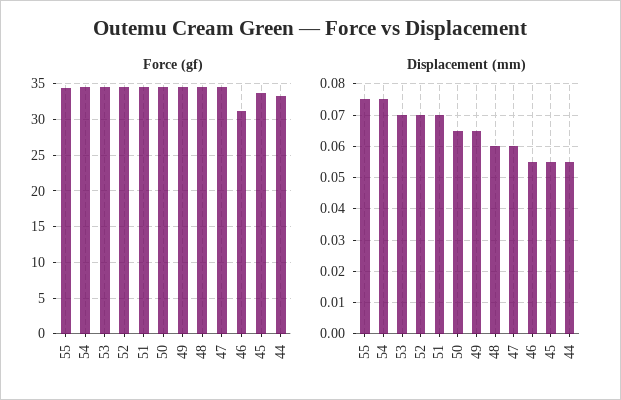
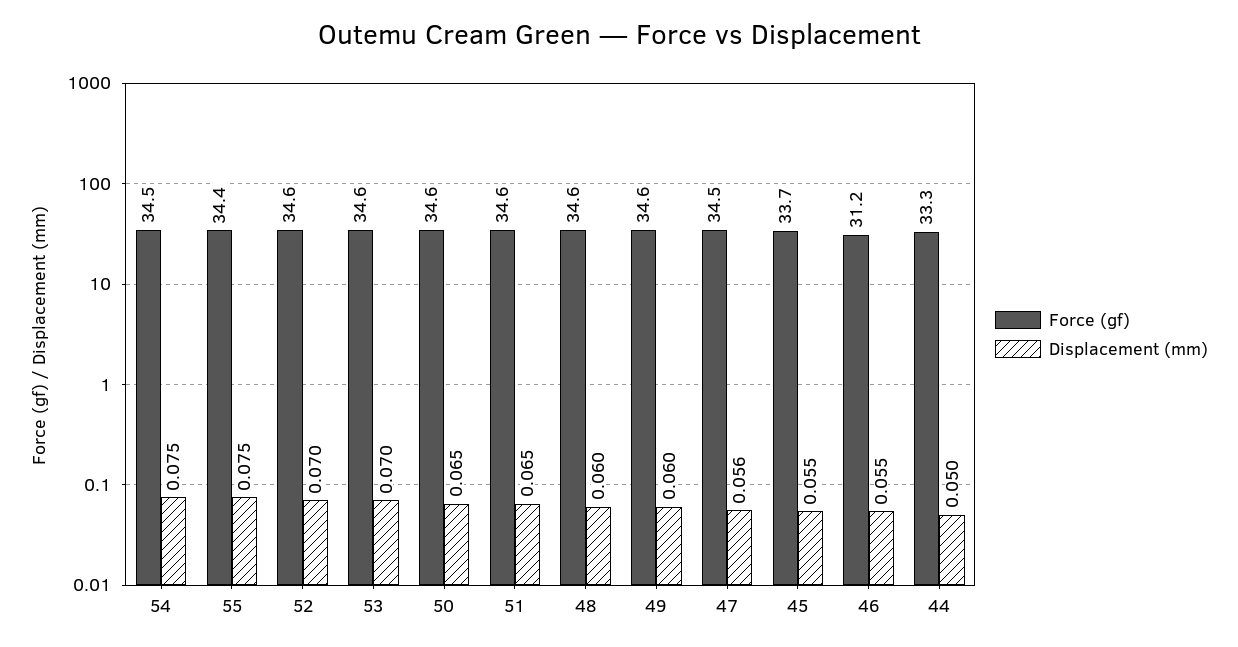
Displacement (mm), 51: 0.07 -> 0.065
Displacement (mm), 49: 0.065 -> 0.06
Displacement (mm), 47: 0.06 -> 0.056
Displacement (mm), 44: 0.055 -> 0.05

